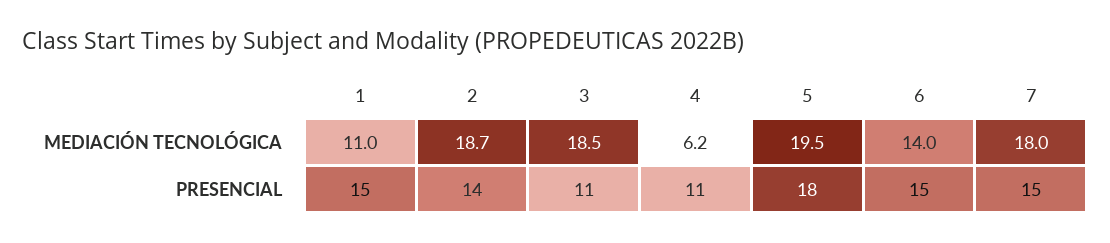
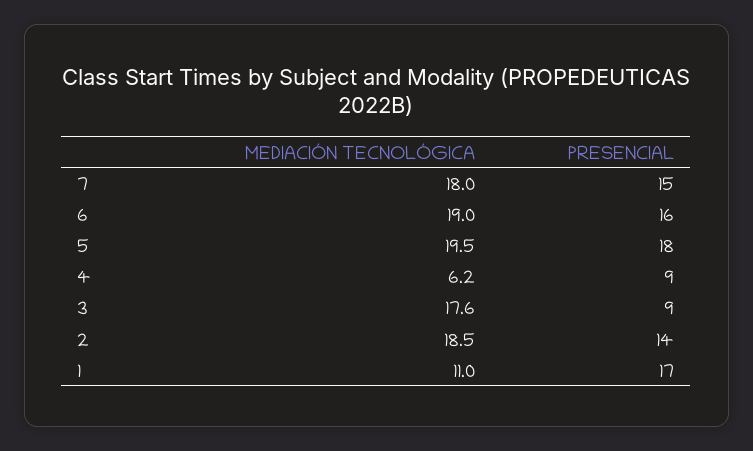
2, MEDIACIÓN TECNOLÓGICA: 18.7 -> 18.5
3, MEDIACIÓN TECNOLÓGICA: 18.5 -> 17.6
6, MEDIACIÓN TECNOLÓGICA: 14 -> 19
1, PRESENCIAL: 15 -> 17
3, PRESENCIAL: 11 -> 9
4, PRESENCIAL: 11 -> 9
6, PRESENCIAL: 15 -> 16

